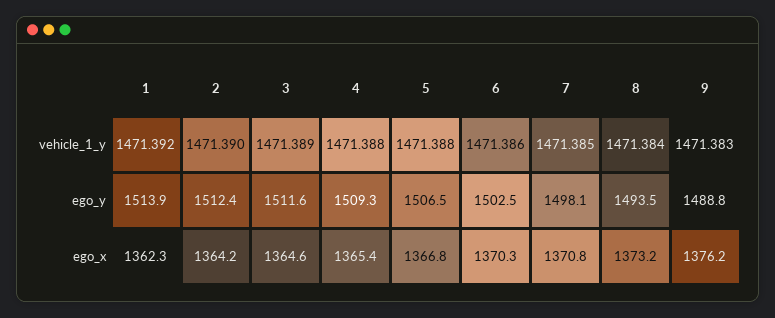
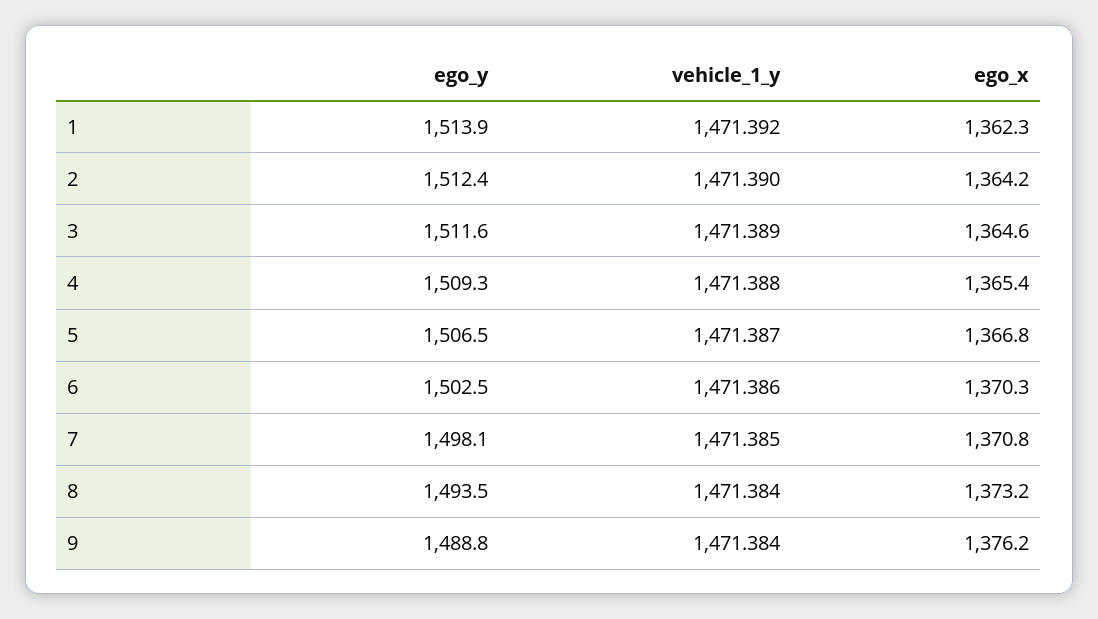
5, vehicle_1_y: 1471.388 -> 1471.387
9, vehicle_1_y: 1471.383 -> 1471.384

